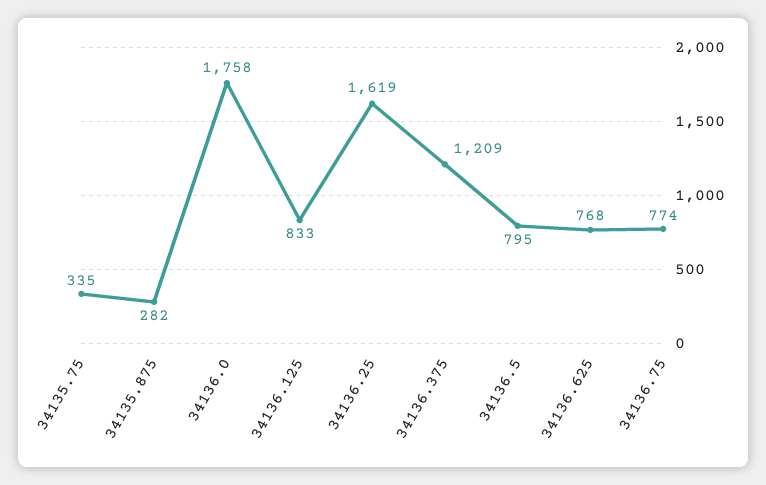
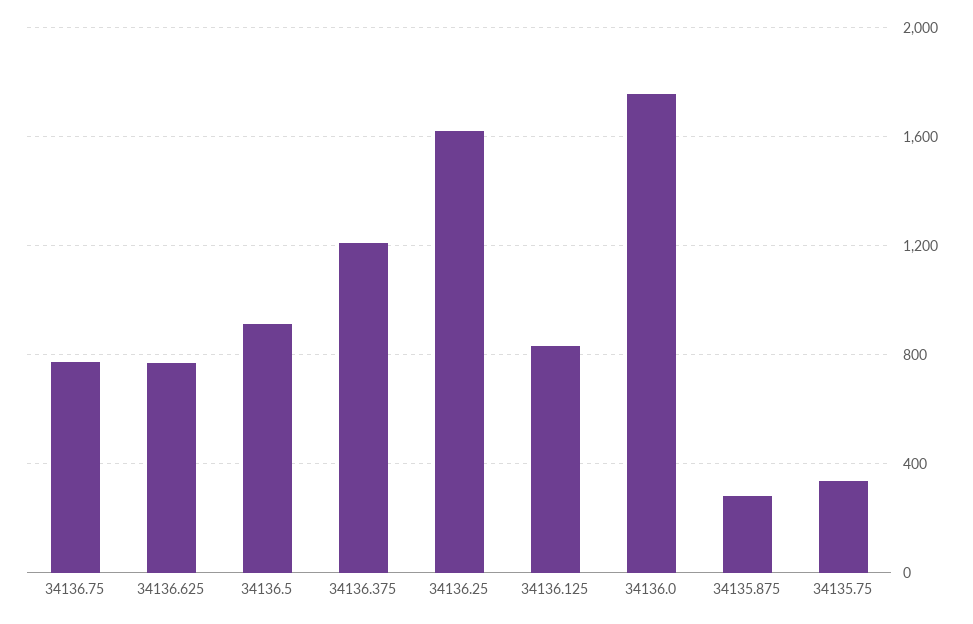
34136.5: 795 -> 900

